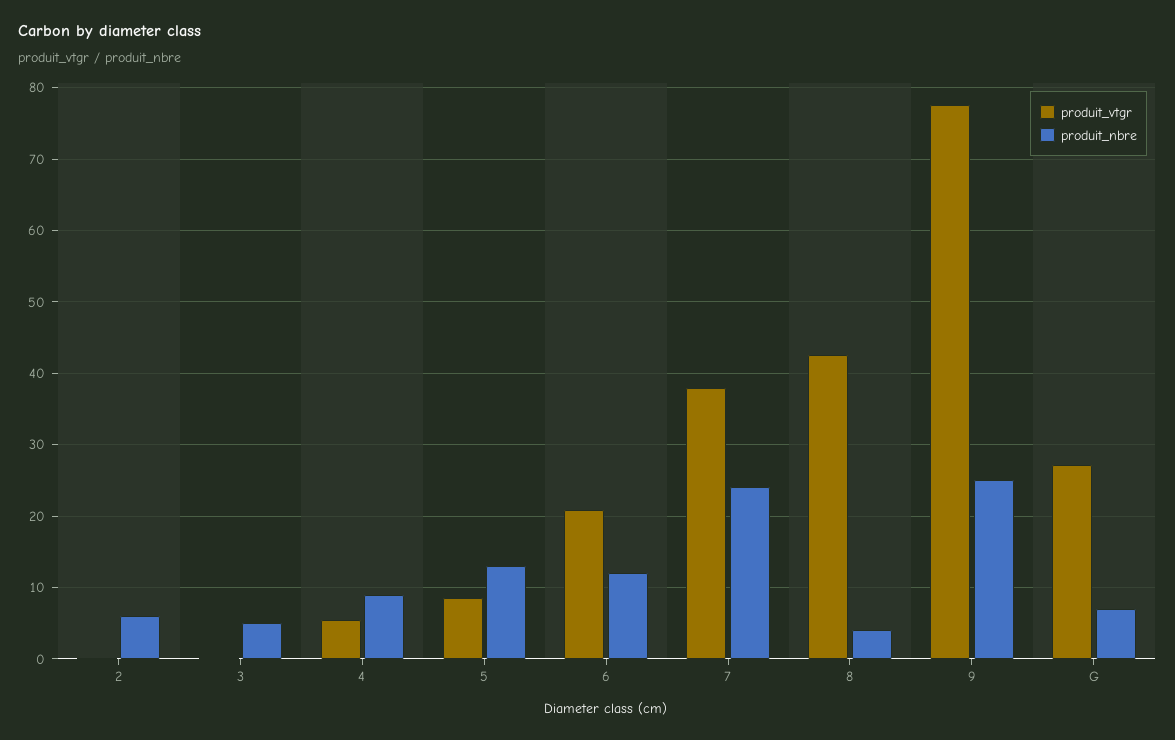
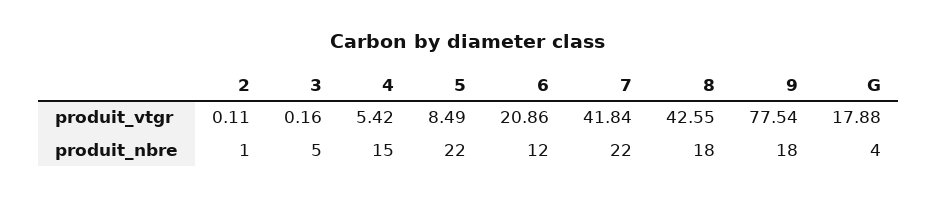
produit_nbre, 2: 6 -> 1
produit_nbre, 4: 9 -> 15
produit_nbre, 5: 13 -> 22
produit_vtgr, 7: 38 -> 41.84
produit_nbre, 7: 24 -> 22
produit_nbre, 8: 4 -> 18
produit_nbre, 9: 25 -> 18
produit_vtgr, G: 27 -> 17.88
produit_nbre, G: 7 -> 4

